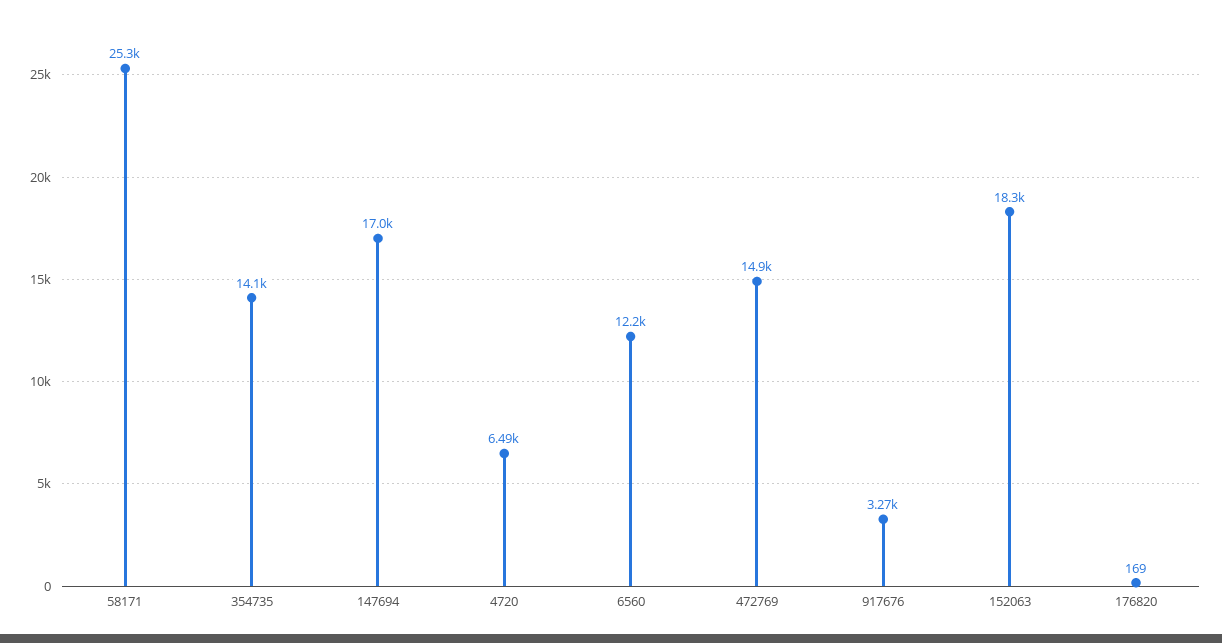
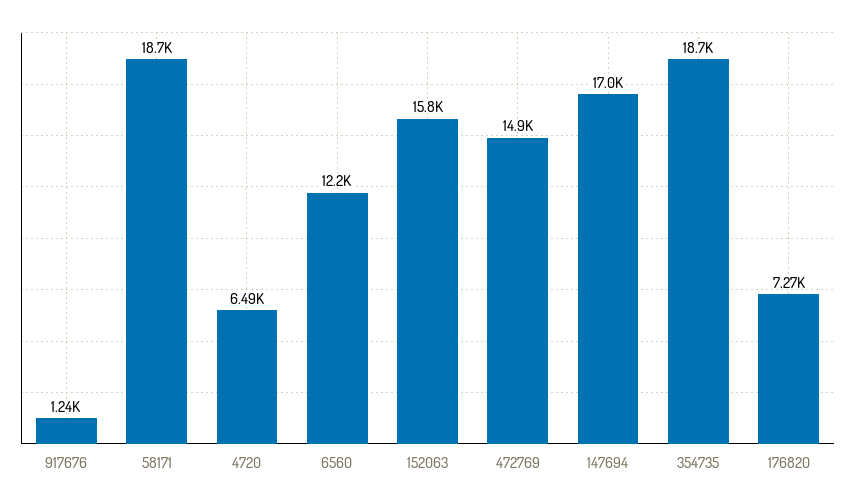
58171: 25300 -> 18700
354735: 14100 -> 18700
917676: 3270 -> 1240
152063: 18300 -> 15800
176820: 169 -> 7270

